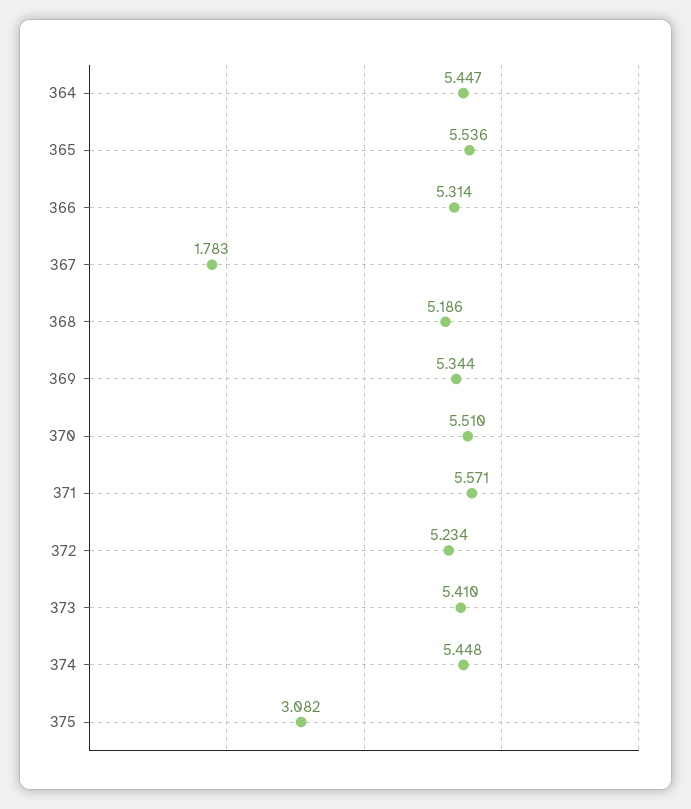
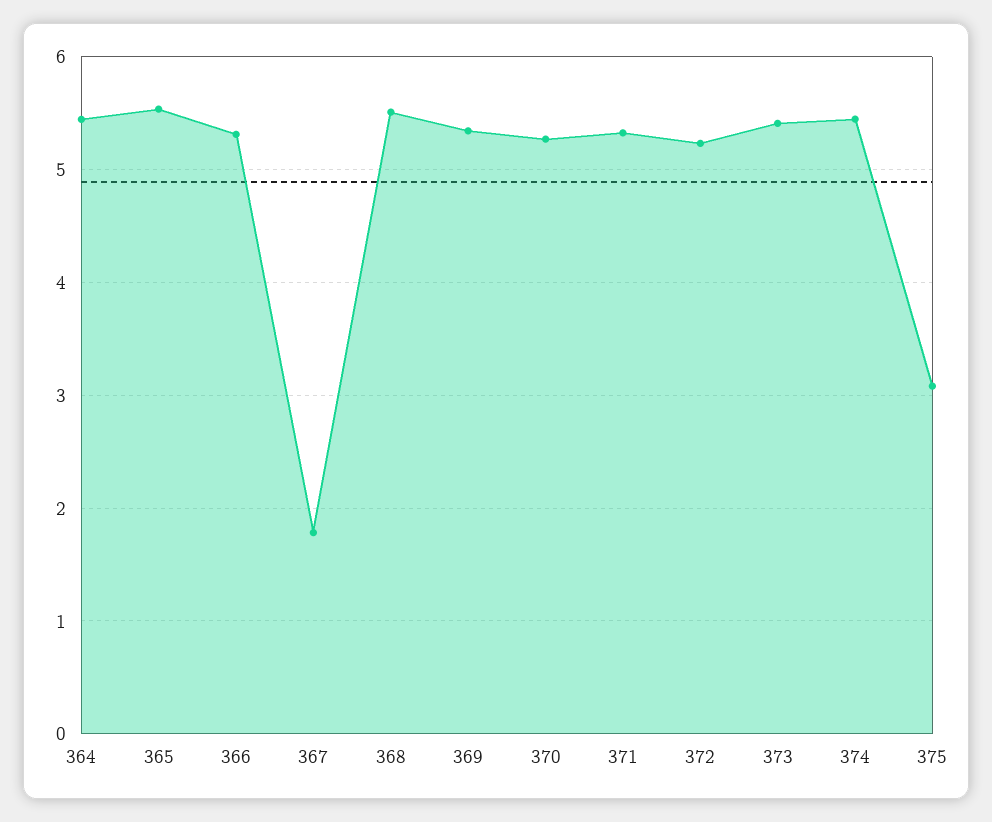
368: 5.186 -> 5.5
370: 5.51 -> 5.3
371: 5.571 -> 5.3

